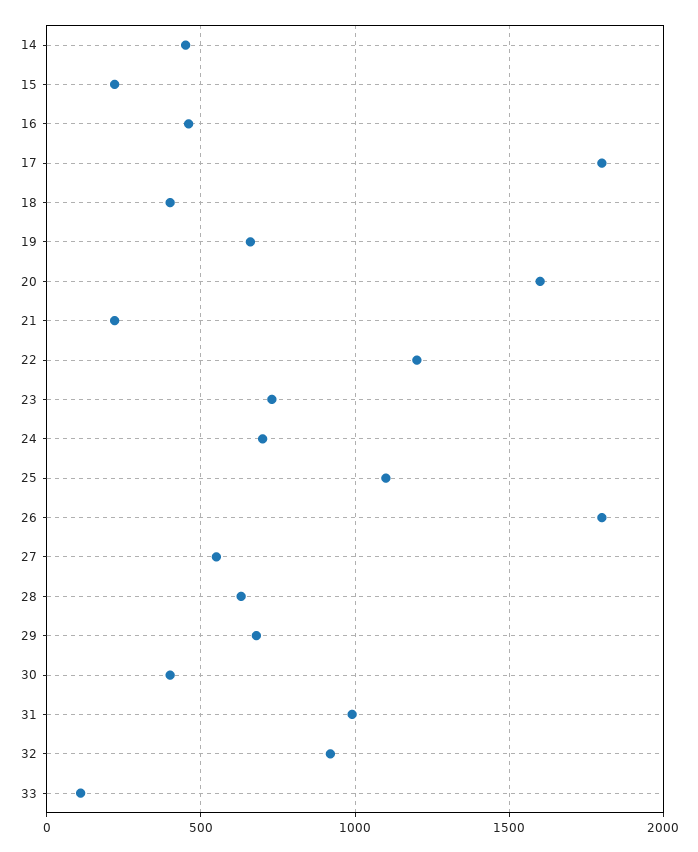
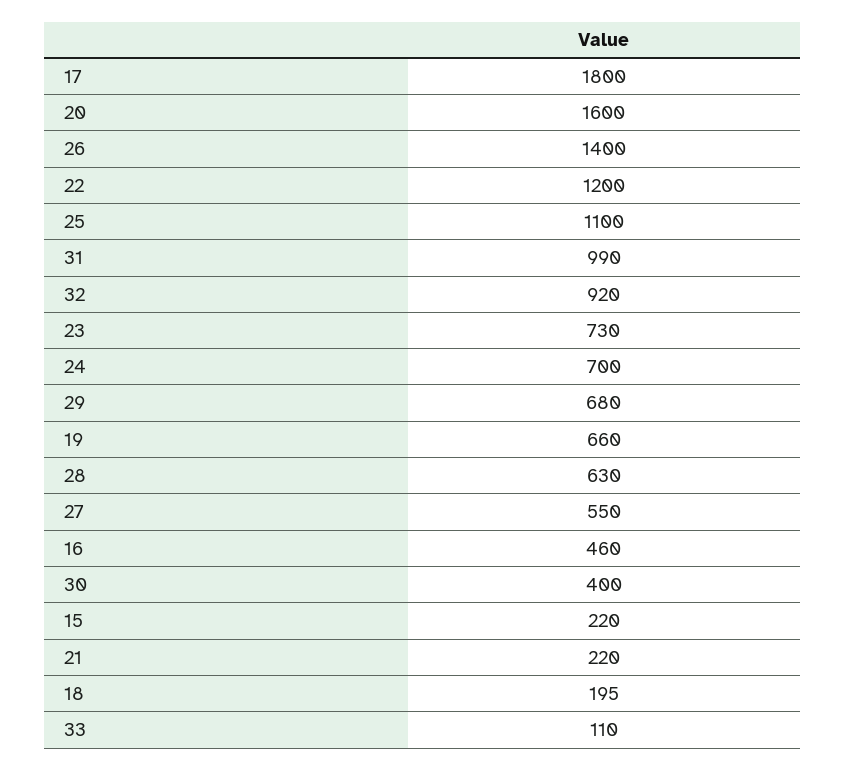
14: 450 -> none
18: 400 -> 195
26: 1800 -> 1400

